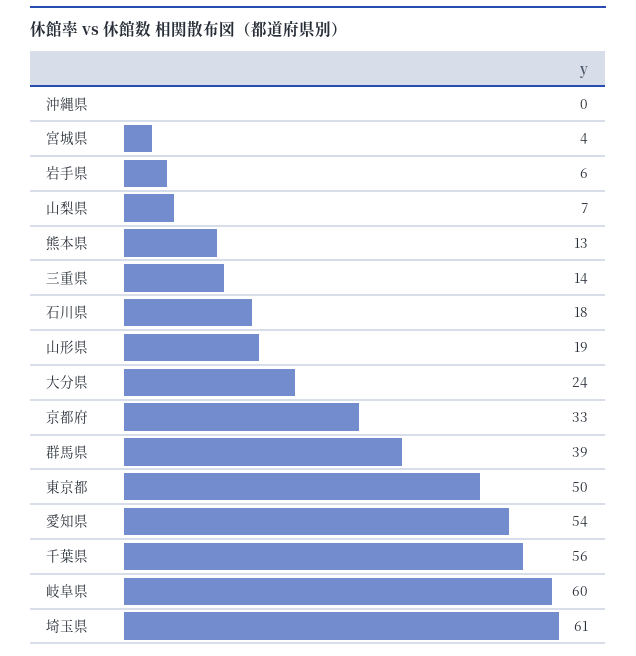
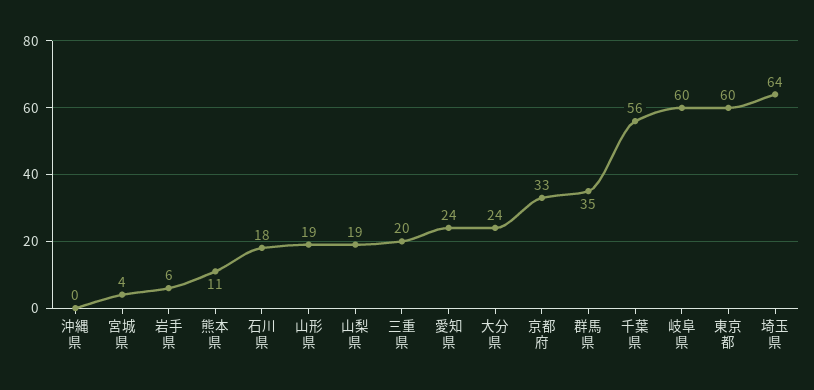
山梨県: 7 -> 19
熊本県: 13 -> 11
三重県: 14 -> 20
群馬県: 39 -> 35
東京都: 50 -> 60
愛知県: 54 -> 24
埼玉県: 61 -> 64

